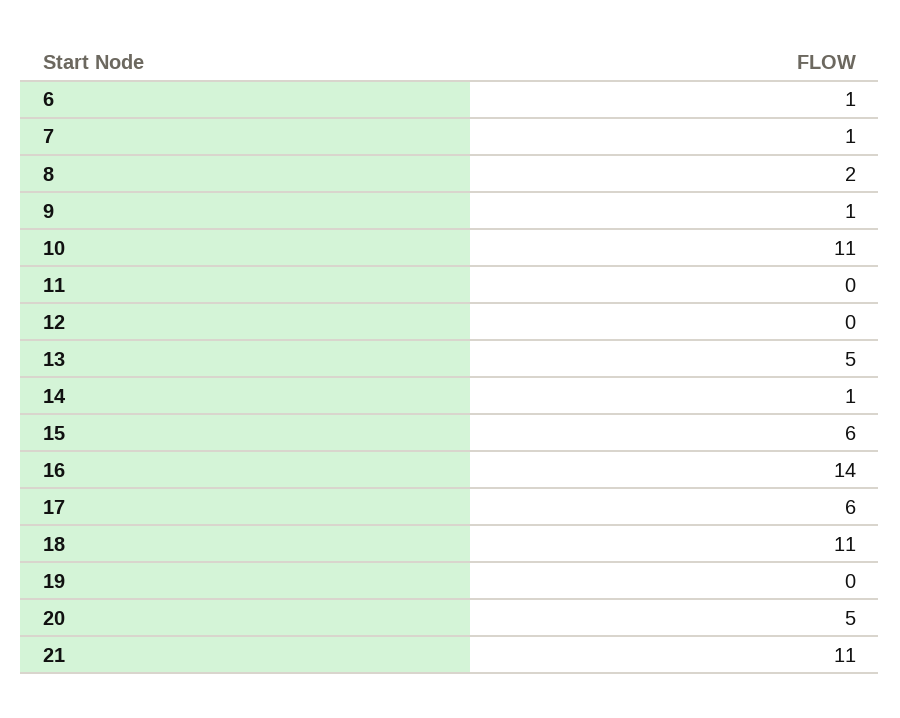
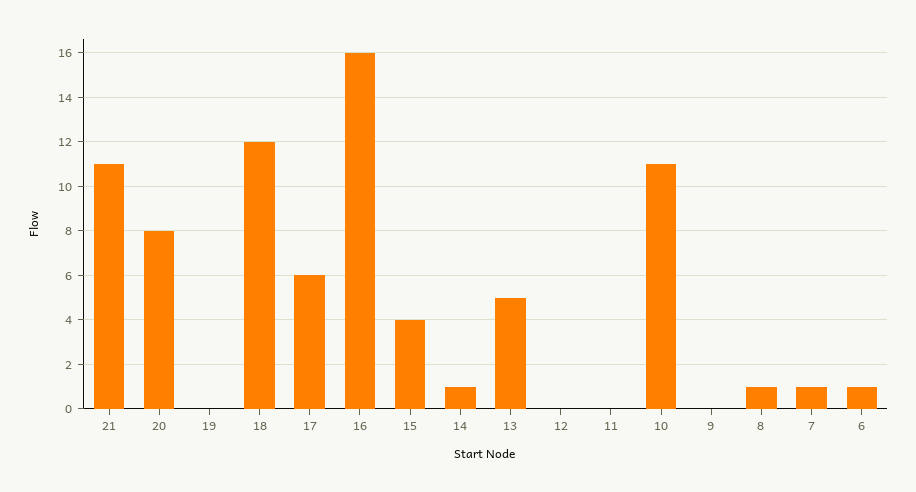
8: 2 -> 1
9: 1 -> 0
15: 6 -> 4
16: 14 -> 16
18: 11 -> 12
20: 5 -> 8

